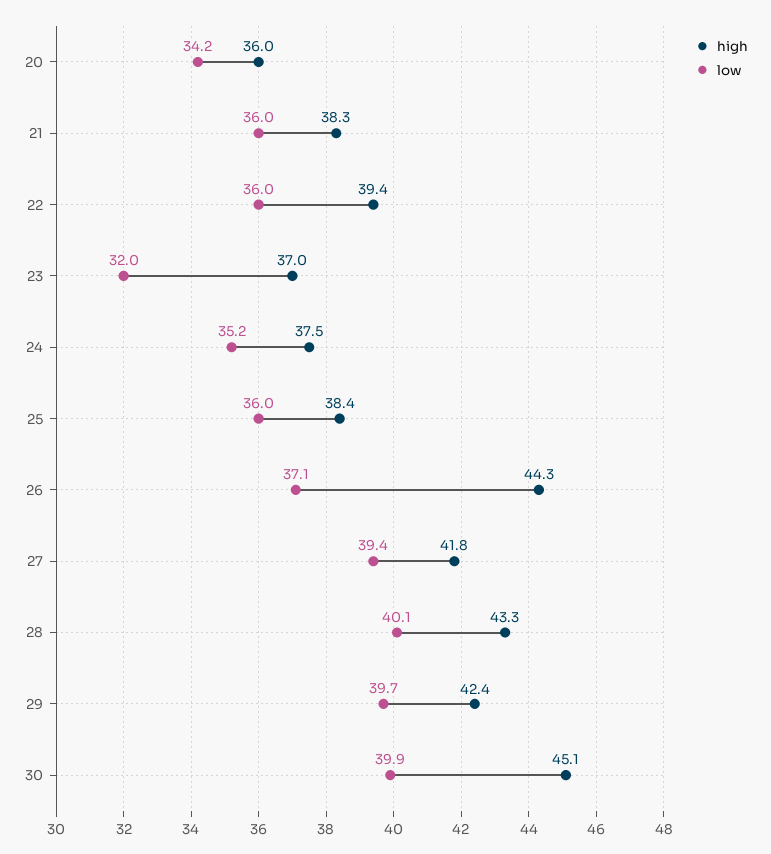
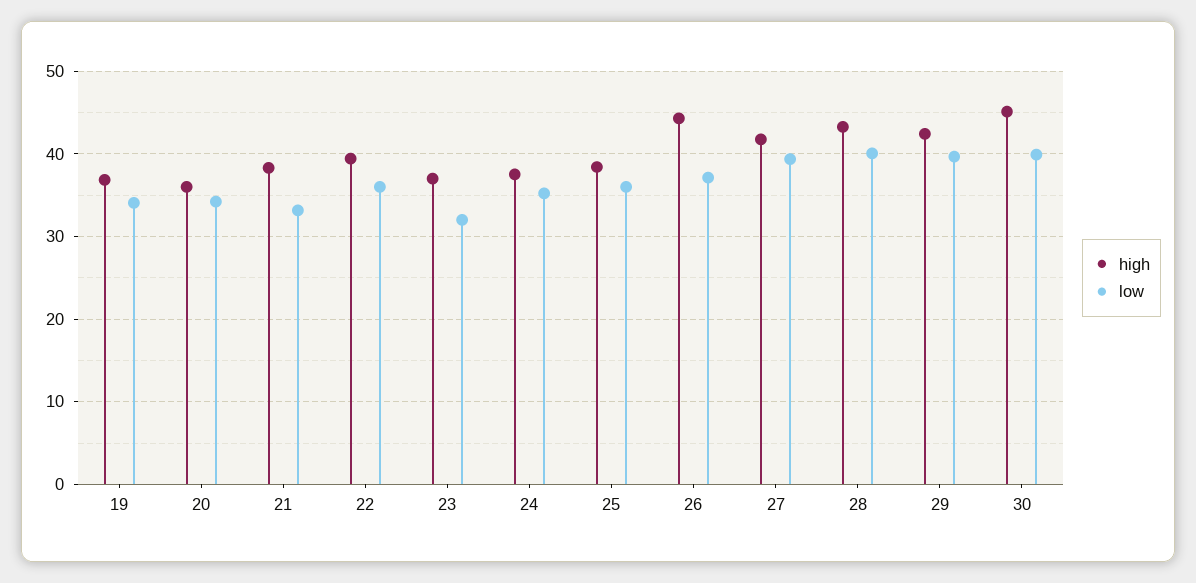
low, 21: 36 -> 33
high, 19: none -> 37
low, 19: none -> 34

